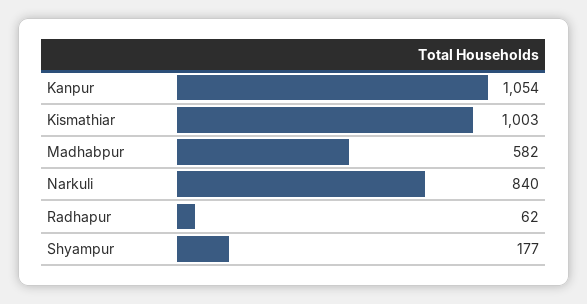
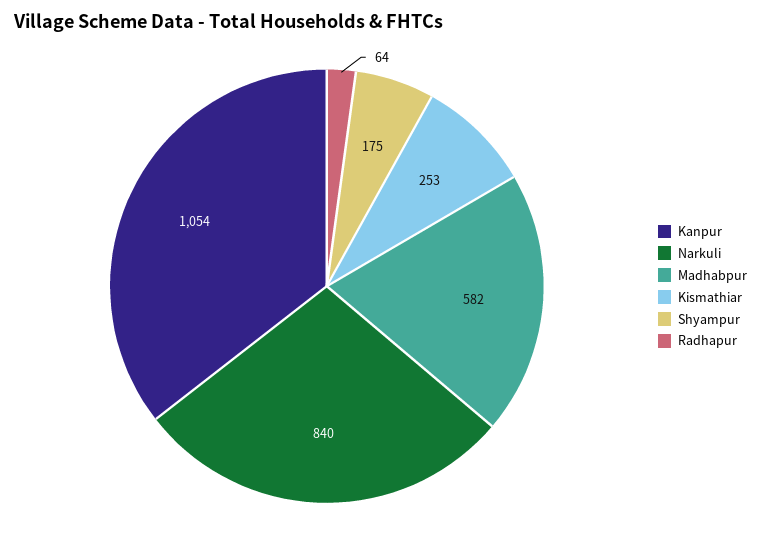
Kismathiar: 1003 -> 253
Radhapur: 62 -> 64
Shyampur: 177 -> 175

